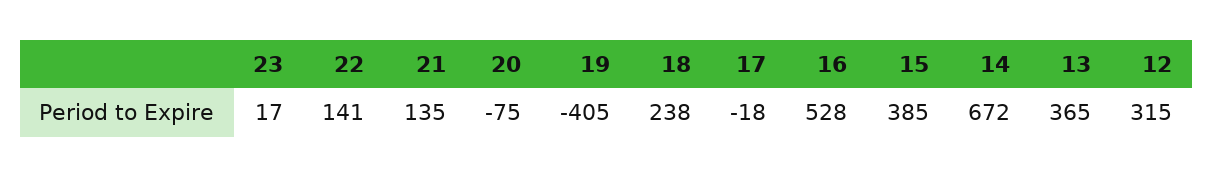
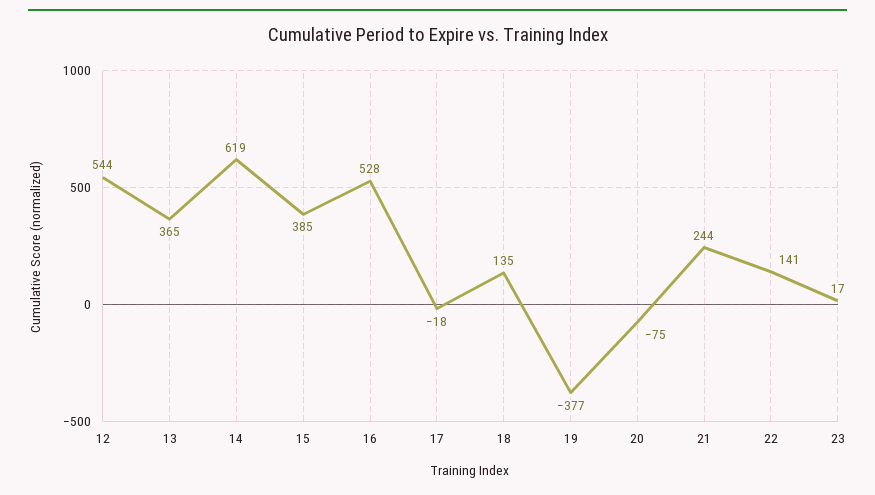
21: 135 -> 244
19: -405 -> -377
18: 238 -> 135
14: 672 -> 619
12: 315 -> 544

